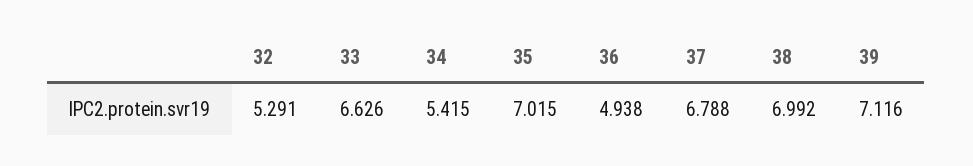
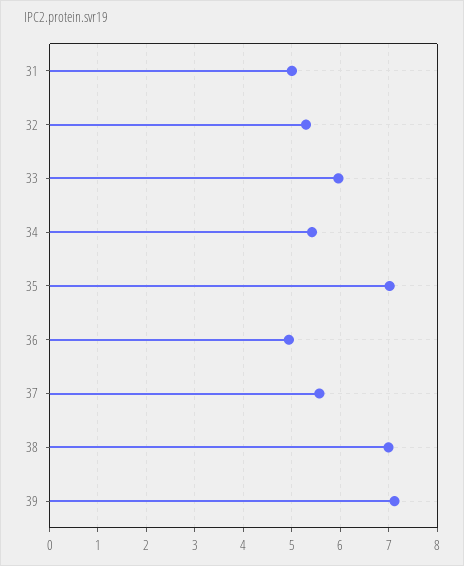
33: 6.626 -> 6
37: 6.788 -> 5.6
31: none -> 5

